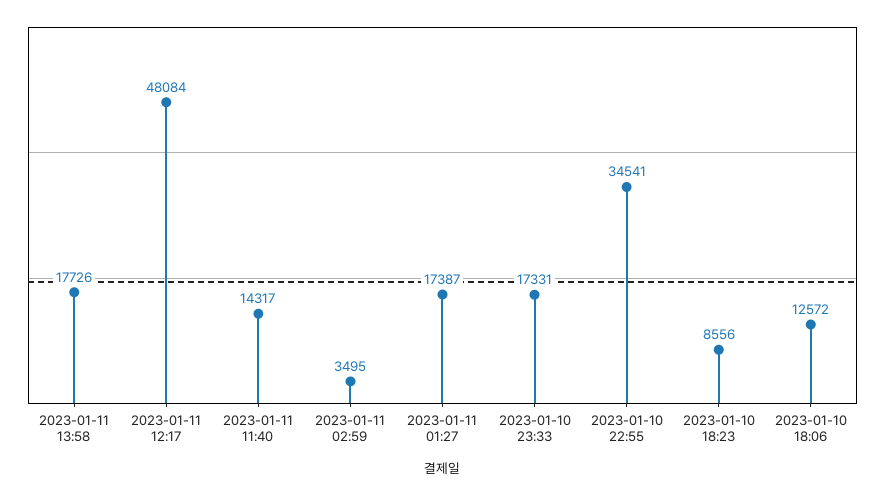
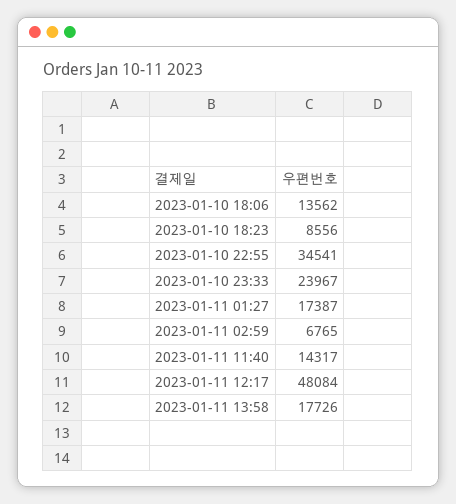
2023-01-11 02:59: 3495 -> 6765
2023-01-10 23:33: 17331 -> 23967
2023-01-10 18:06: 12572 -> 13562

